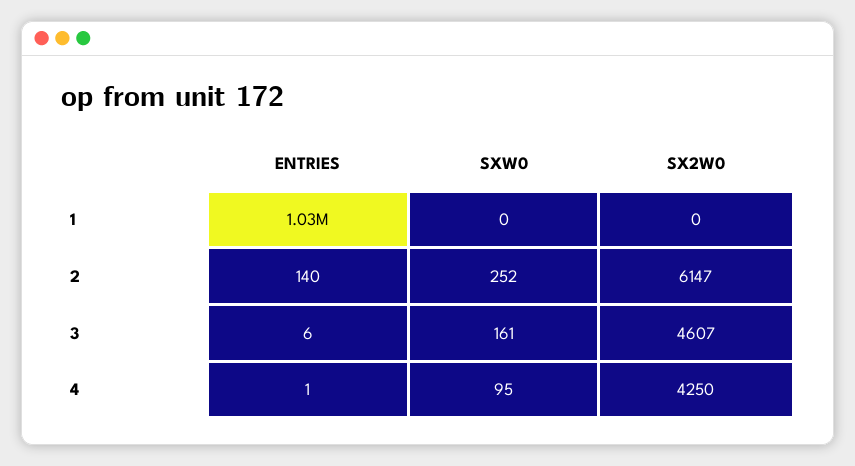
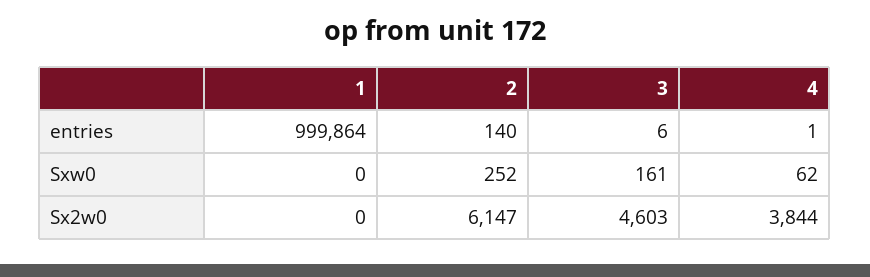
ENTRIES, 1: 1030000 -> 999864
SX2W0, 3: 4607 -> 4603
SXW0, 4: 95 -> 62
SX2W0, 4: 4250 -> 3844

